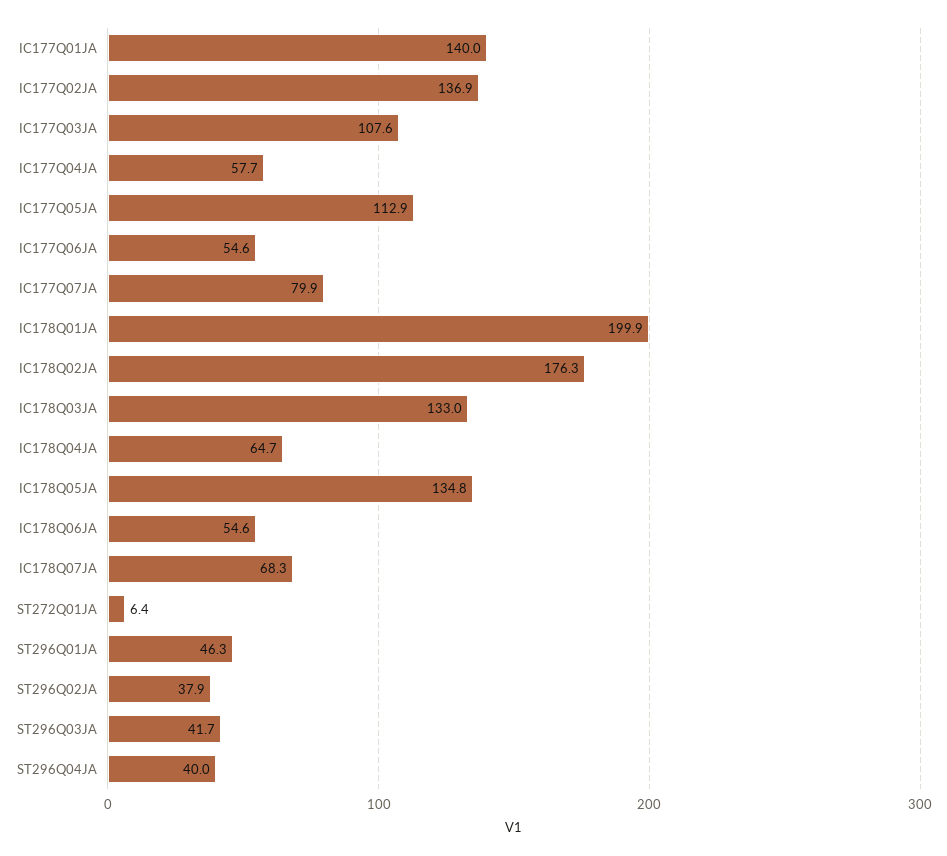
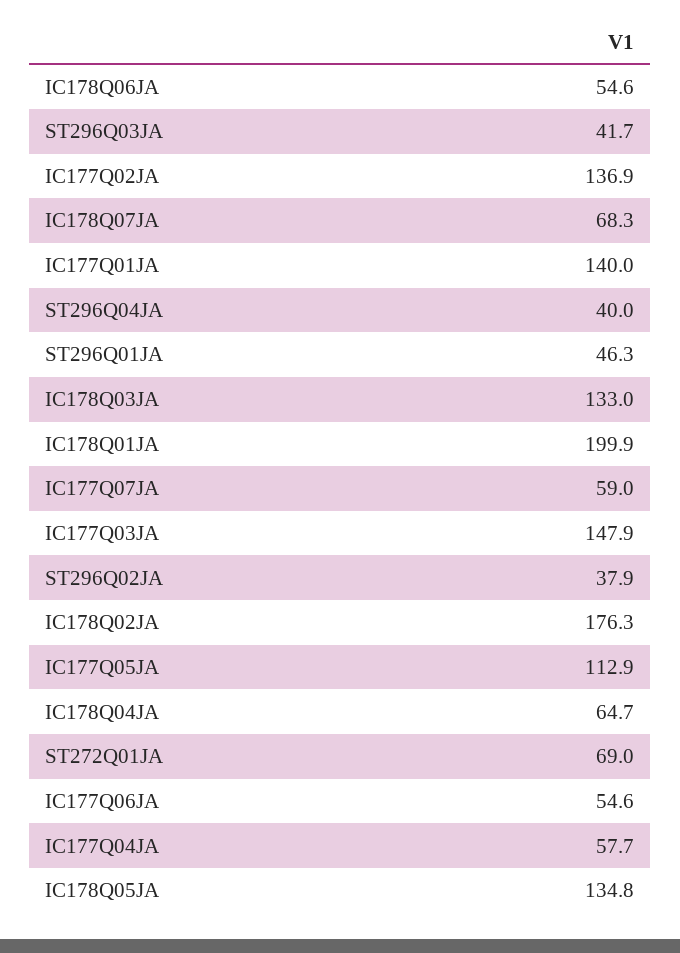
IC177Q03JA: 107.6 -> 147.9
IC177Q07JA: 79.9 -> 59
ST272Q01JA: 6.4 -> 69

